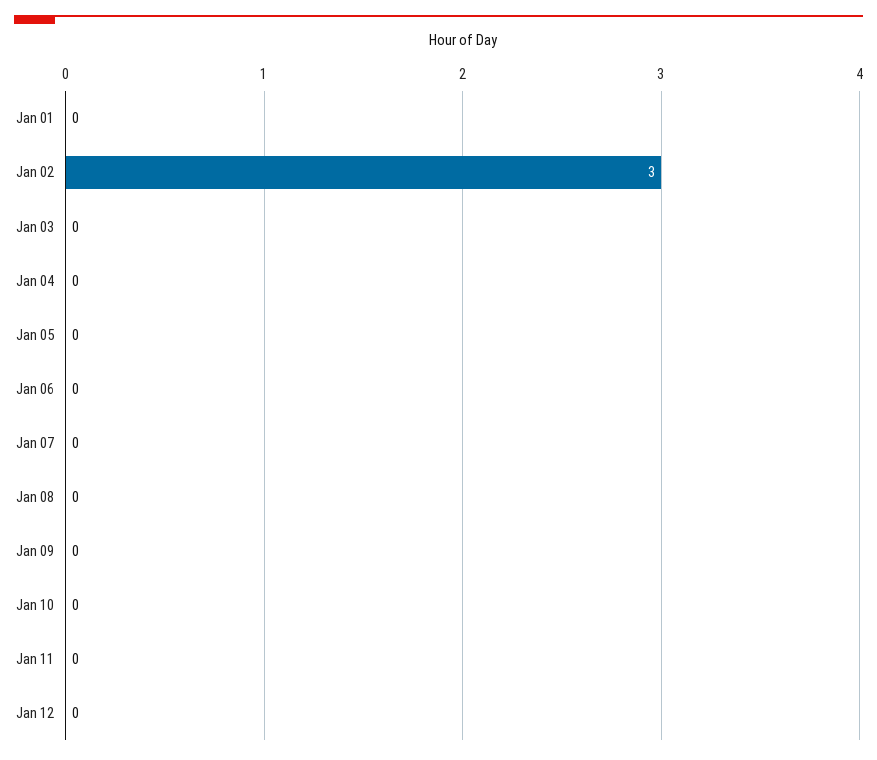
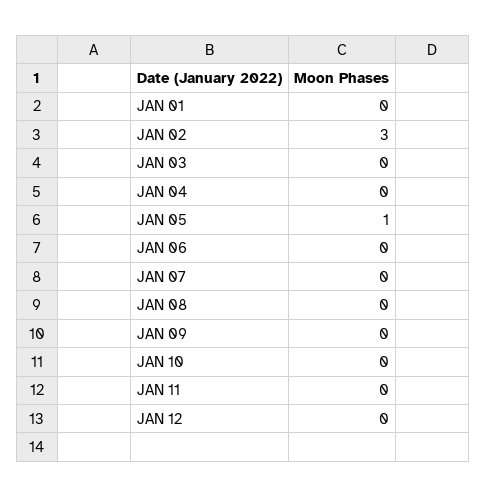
Jan 05: 0 -> 1

